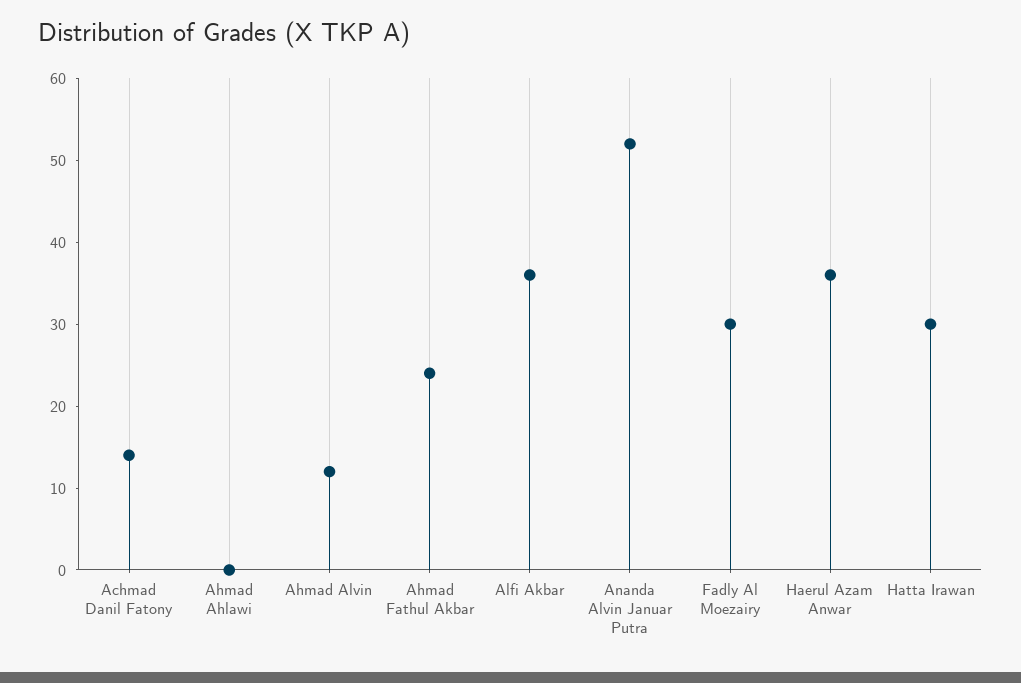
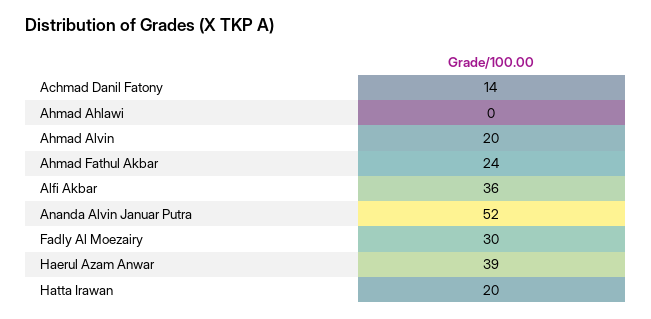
Ahmad Alvin: 12 -> 20
Haerul Azam Anwar: 36 -> 39
Hatta Irawan: 30 -> 20

